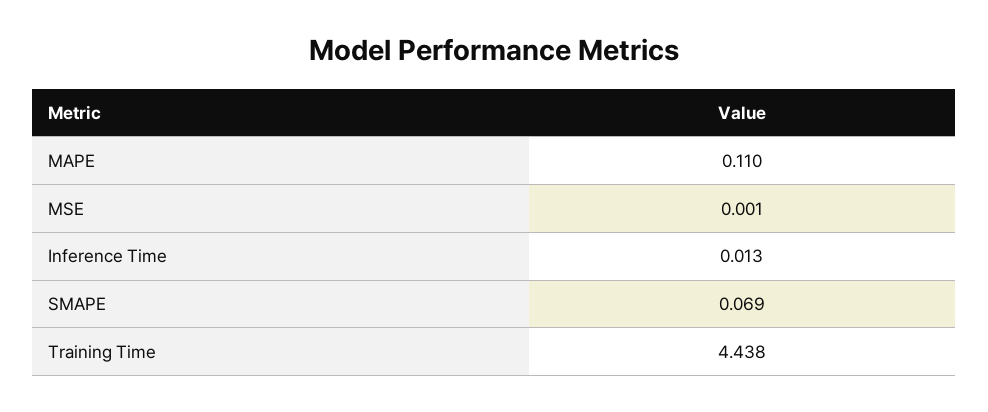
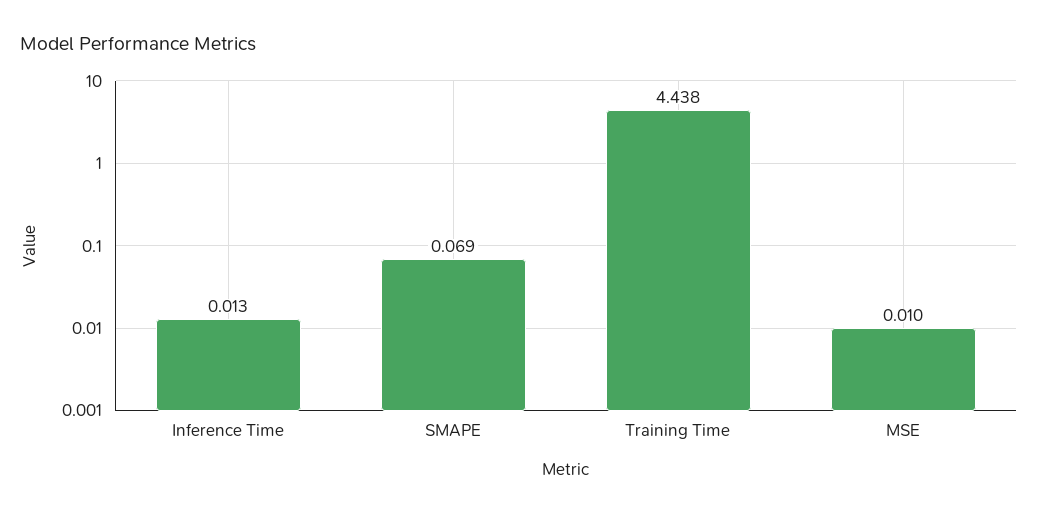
MAPE: 0.11 -> none
MSE: 0.001 -> 0.01

